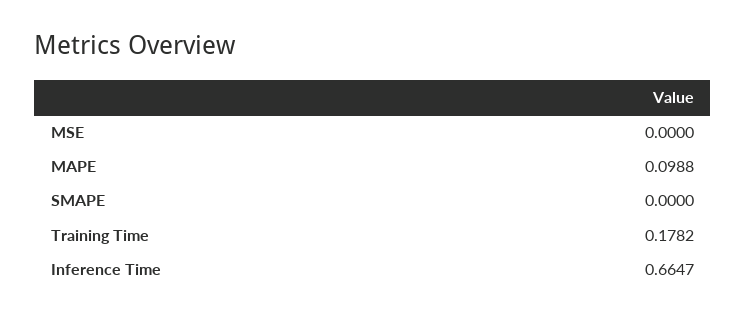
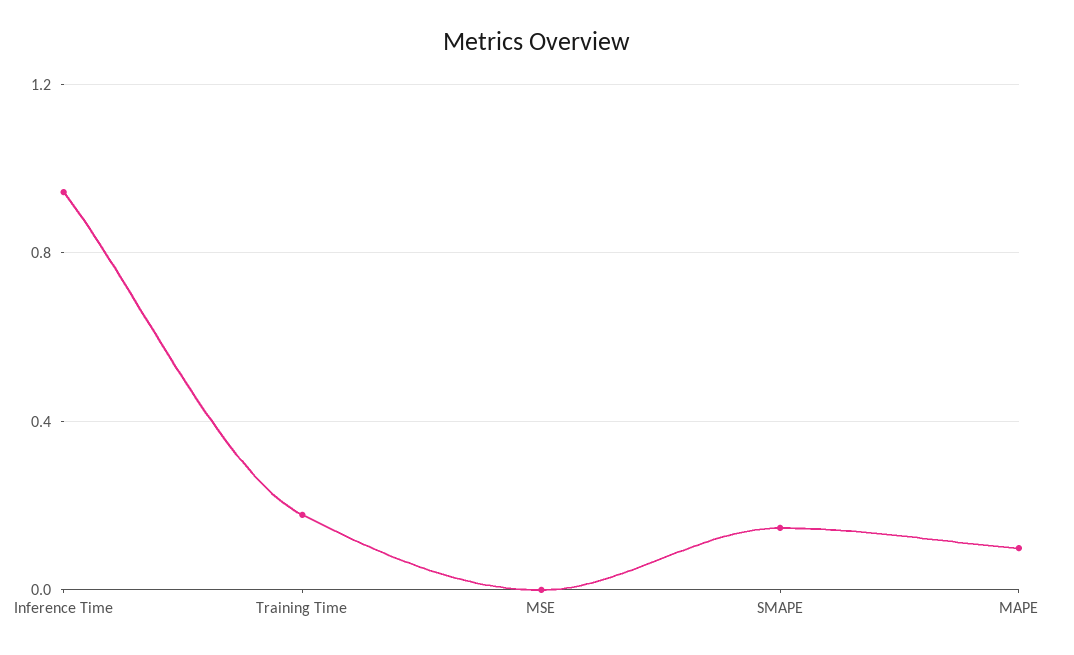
SMAPE: 0 -> 0.15
Inference Time: 0.6647 -> 0.95

